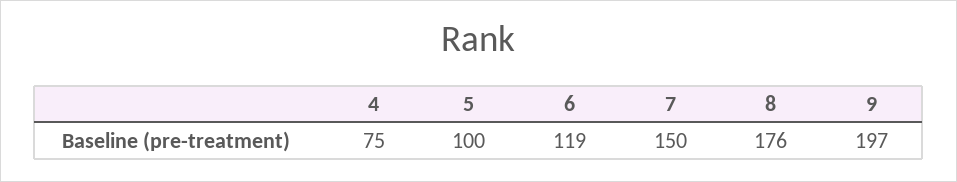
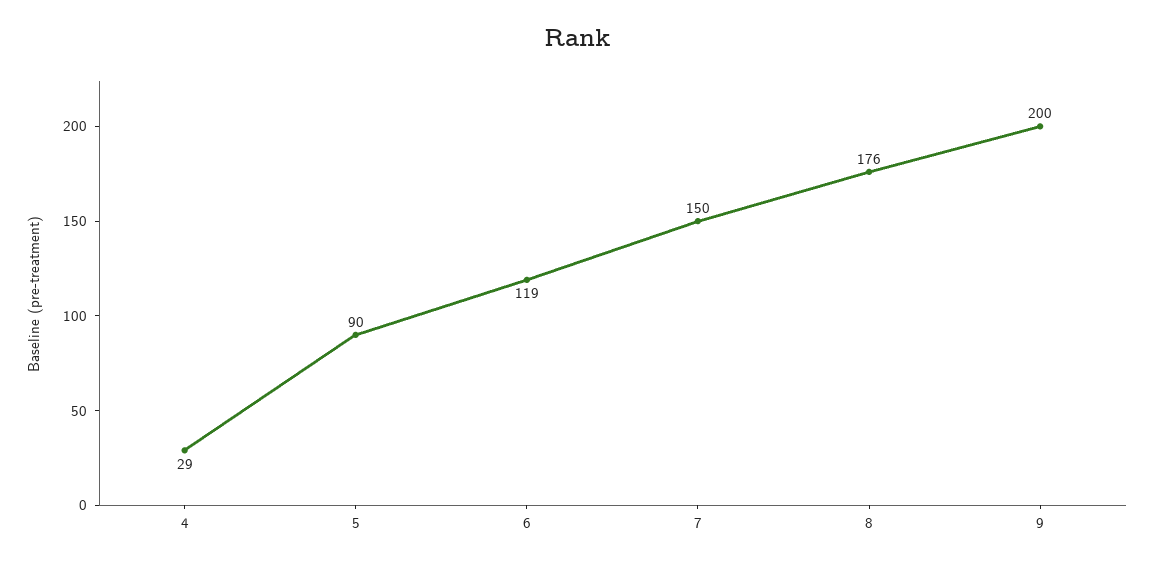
4: 75 -> 29
5: 100 -> 90
9: 197 -> 200

